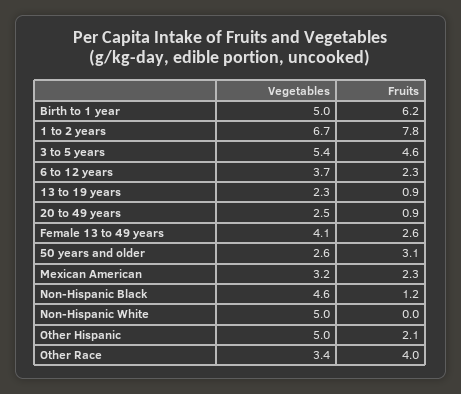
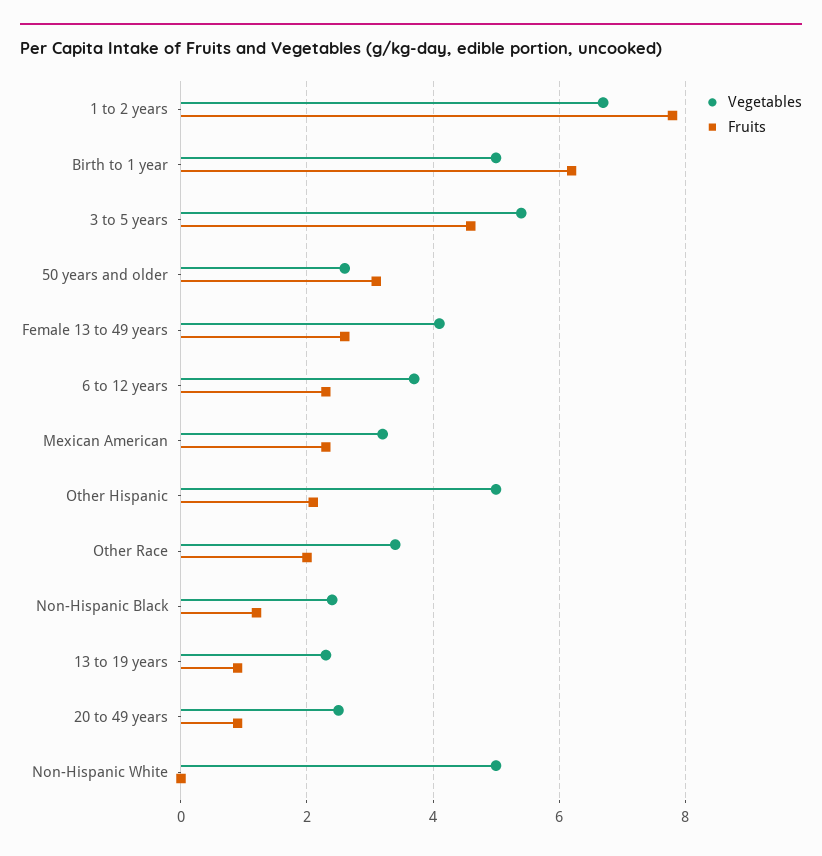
Vegetables, Non-Hispanic Black: 4.6 -> 2.5
Fruits, Other Race: 4 -> 2

